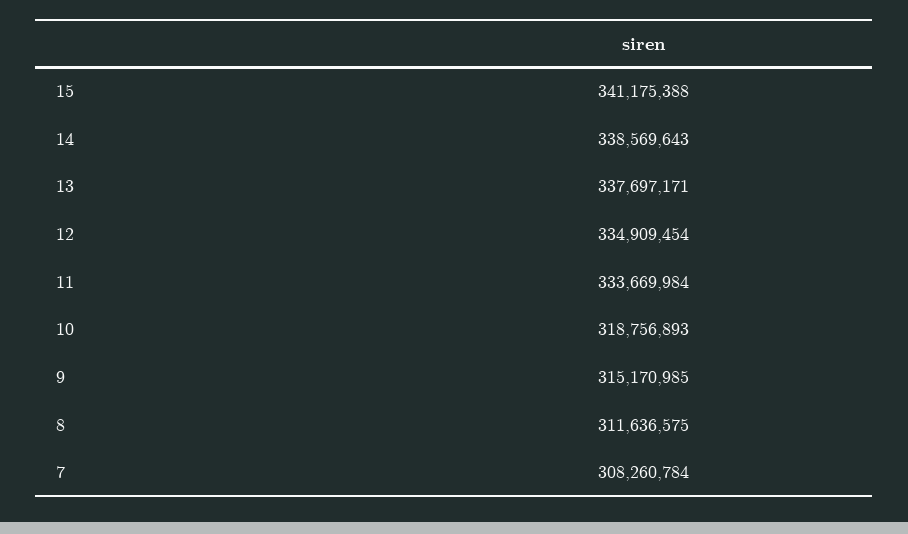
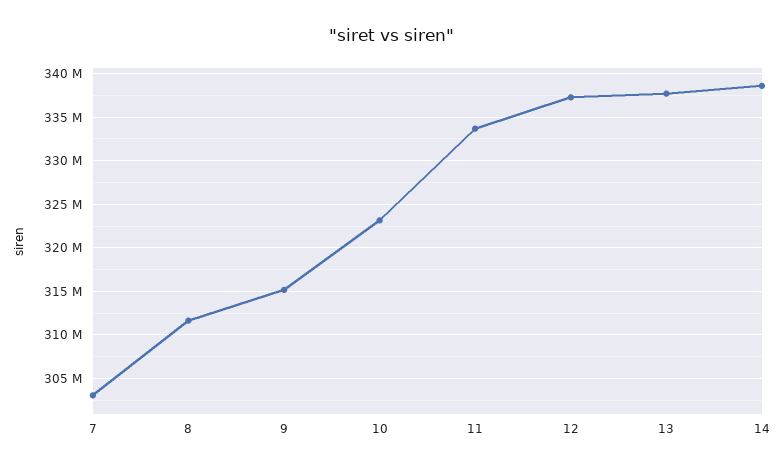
15: 341175388 -> none
12: 334909454 -> 337000000
10: 318756893 -> 323000000
7: 308260784 -> 303000000

